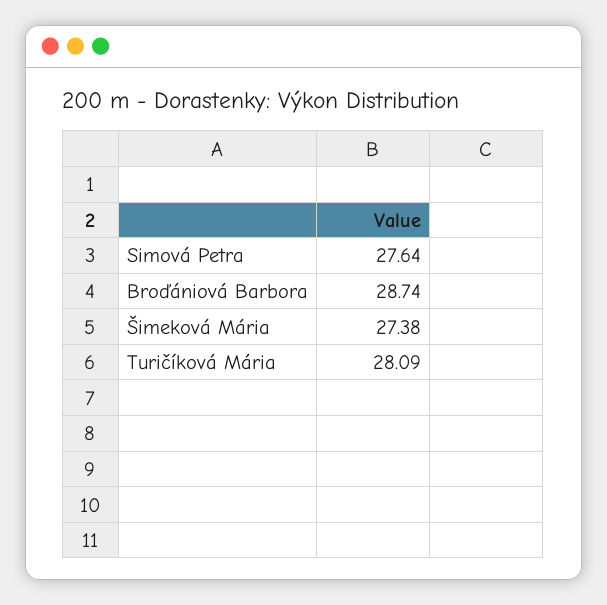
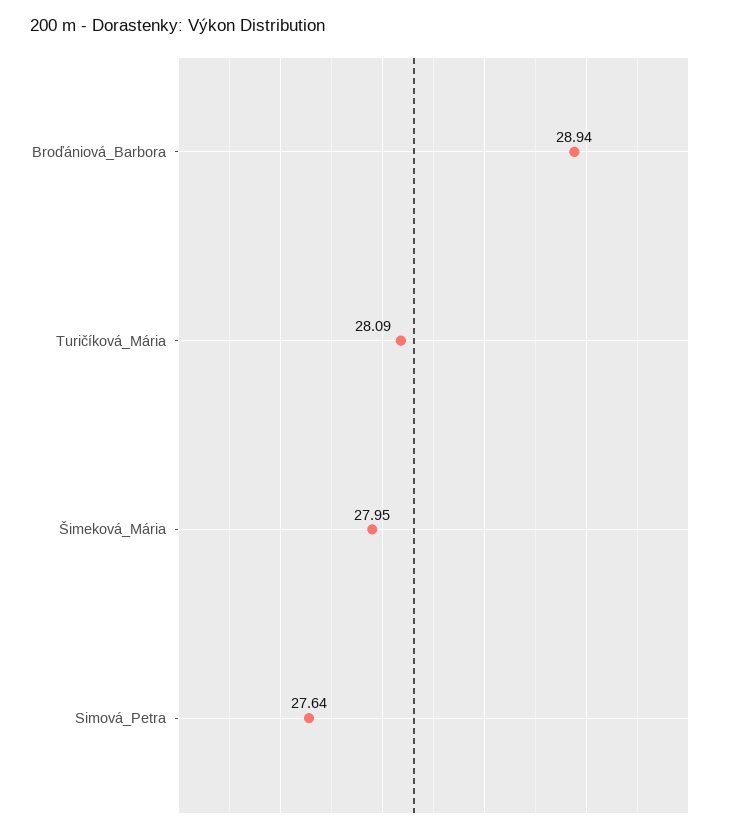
Broďániová Barbora: 28.74 -> 28.94
Šimeková Mária: 27.38 -> 27.95

